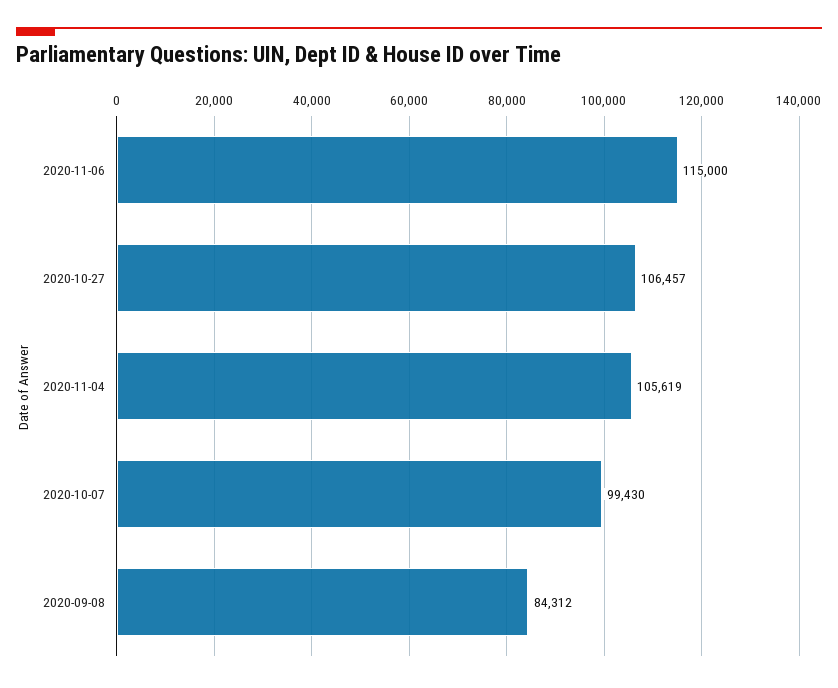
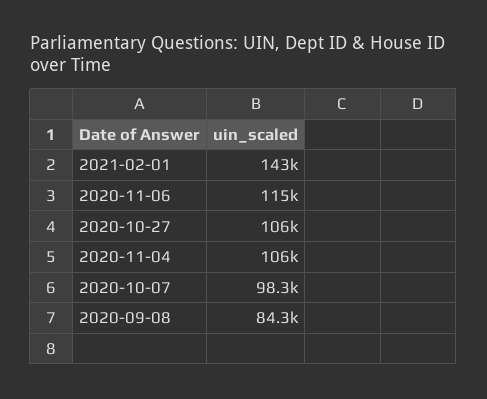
2020-10-07: 99430 -> 98300
2021-02-01: none -> 143000

